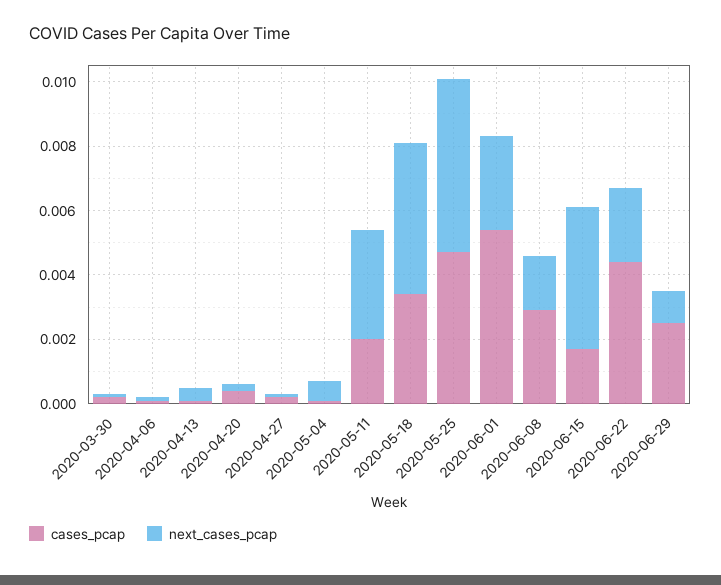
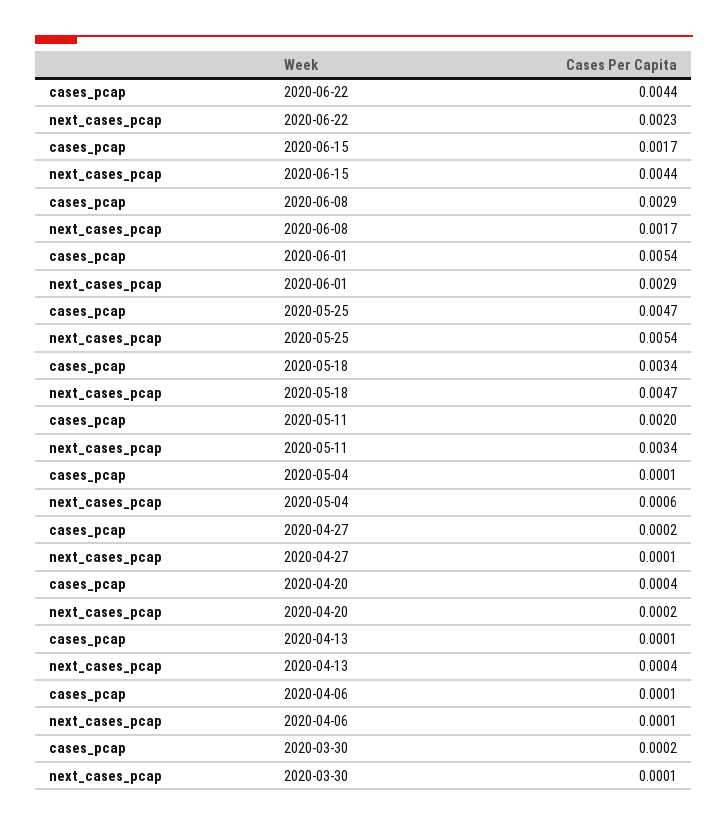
cases_pcap, 2020-06-29: 0.0025 -> none
next_cases_pcap, 2020-06-29: 0.001 -> none

